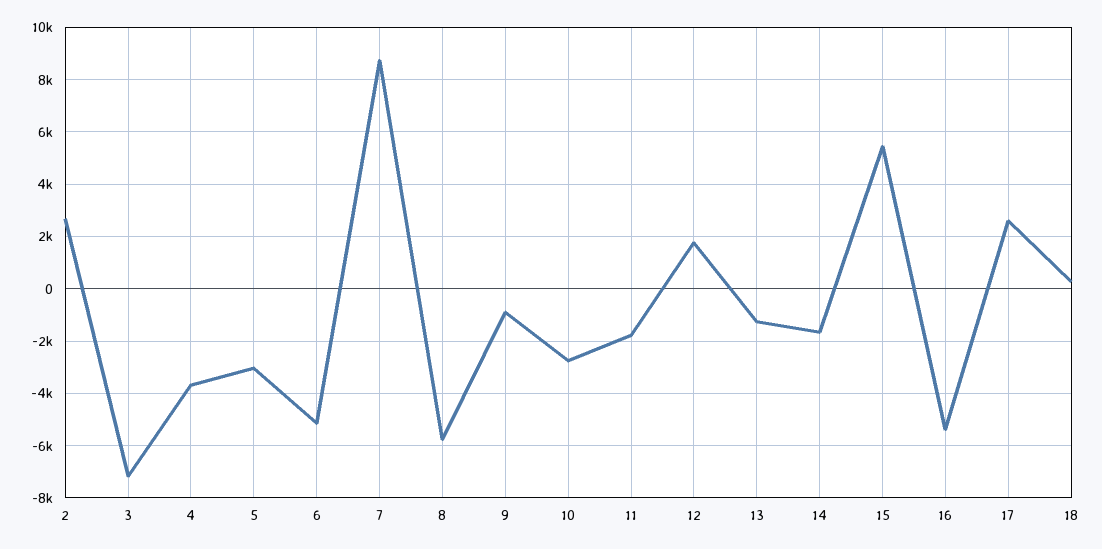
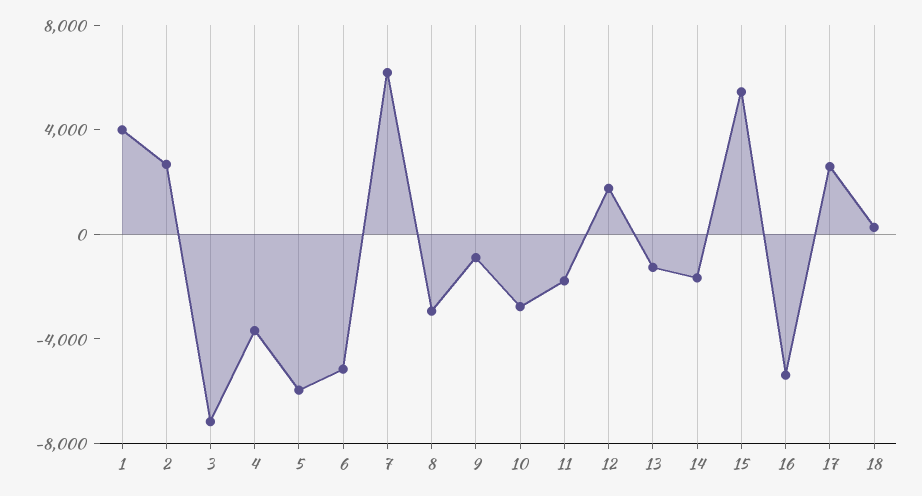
5: -3000 -> -6000
7: 8750 -> 6000
8: -5750 -> -3000
1: none -> 4000

